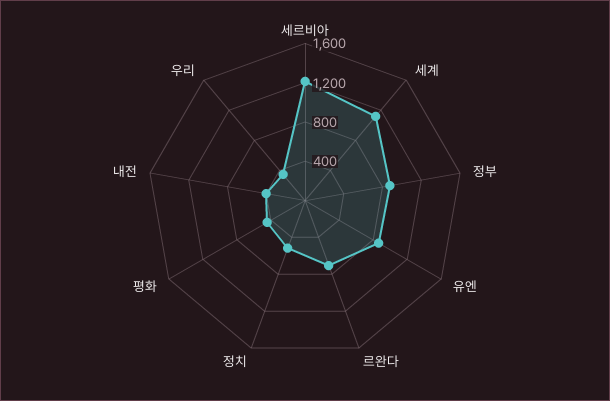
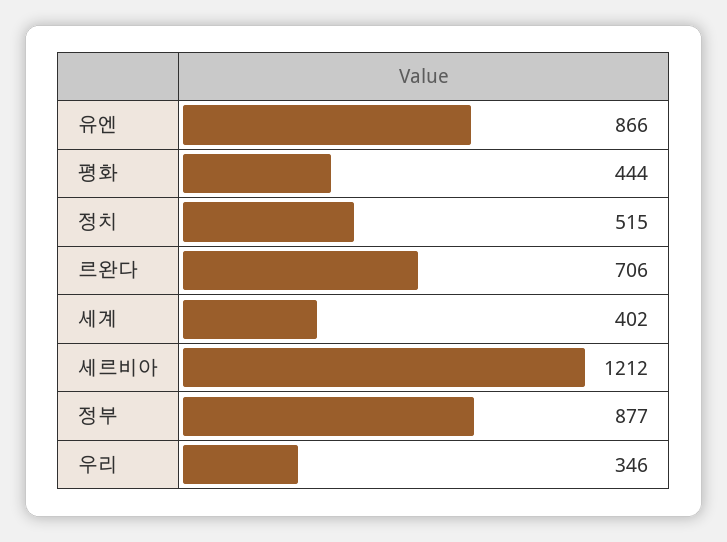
세계: 1100 -> 402
내전: 400 -> none

